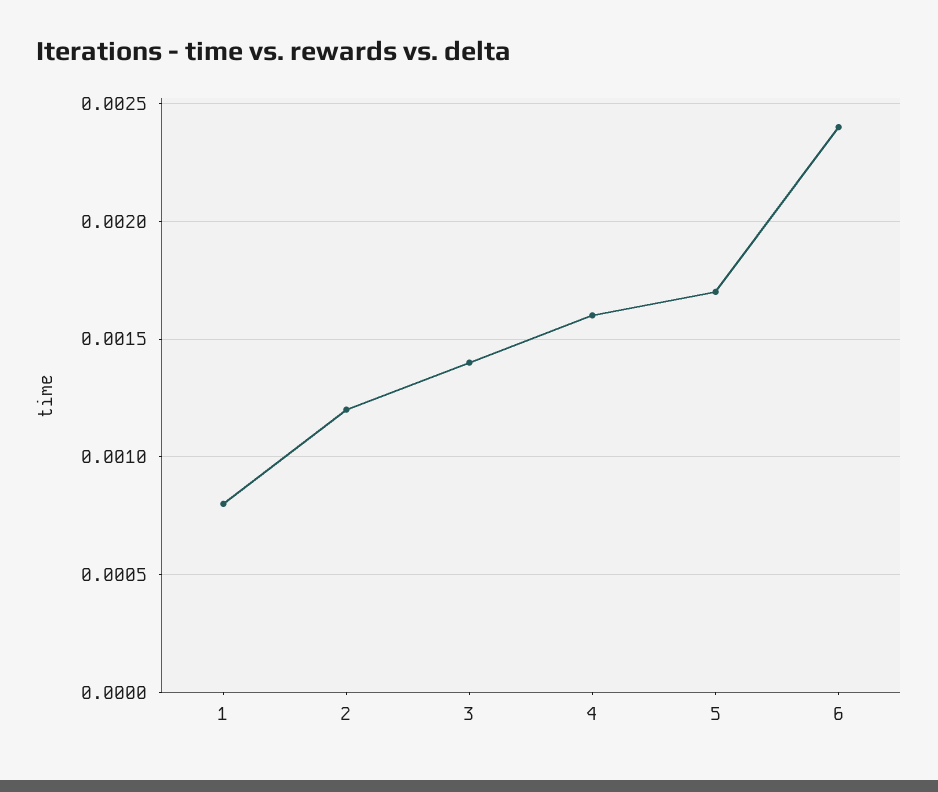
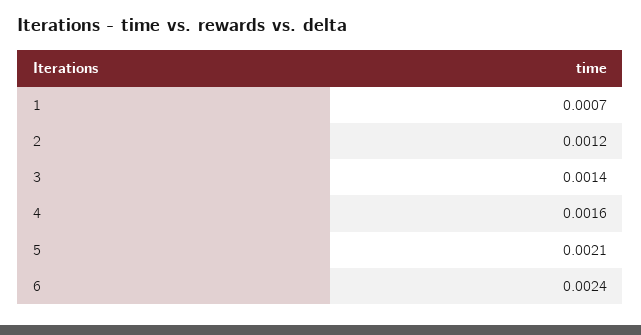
1: 0.0008 -> 0.0007
5: 0.0017 -> 0.0021

